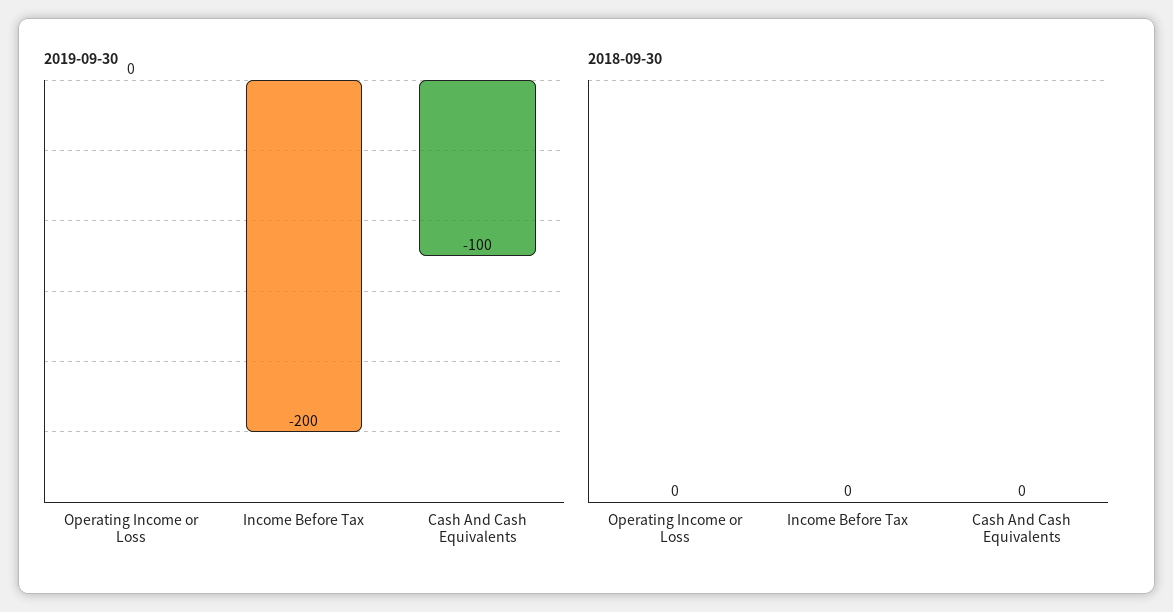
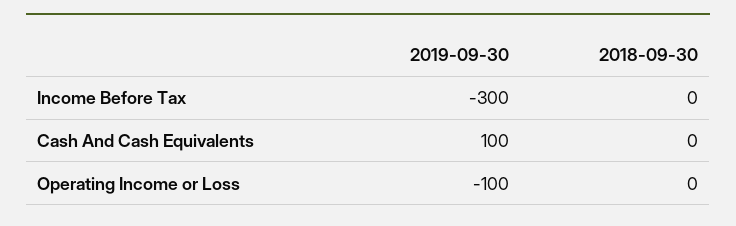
2019-09-30, Operating Income or Loss: 0 -> -100
2019-09-30, Income Before Tax: -200 -> -300
2019-09-30, Cash And Cash Equivalents: -100 -> 100

